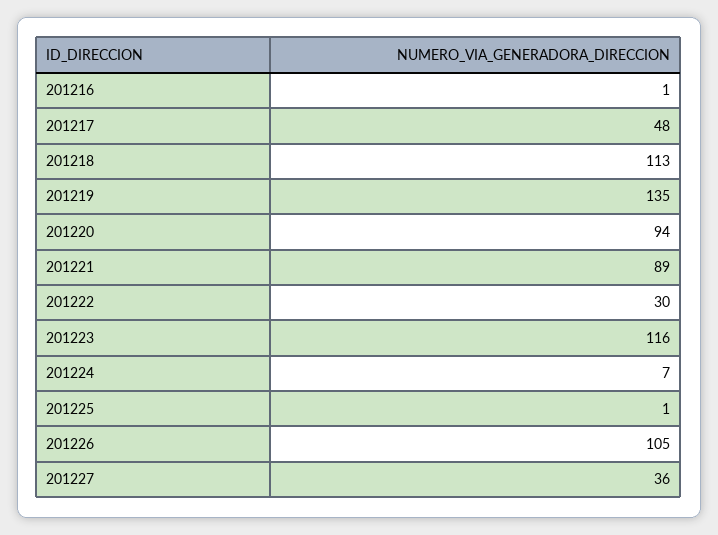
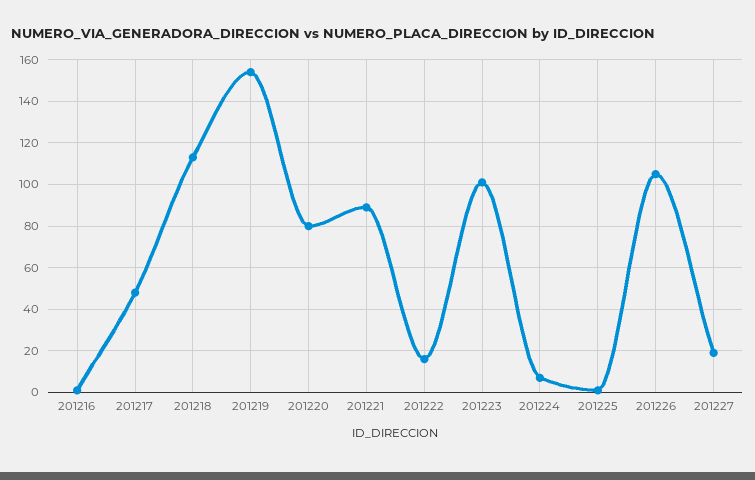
201219: 135 -> 155
201220: 94 -> 80
201222: 30 -> 15
201223: 116 -> 100
201227: 36 -> 20

